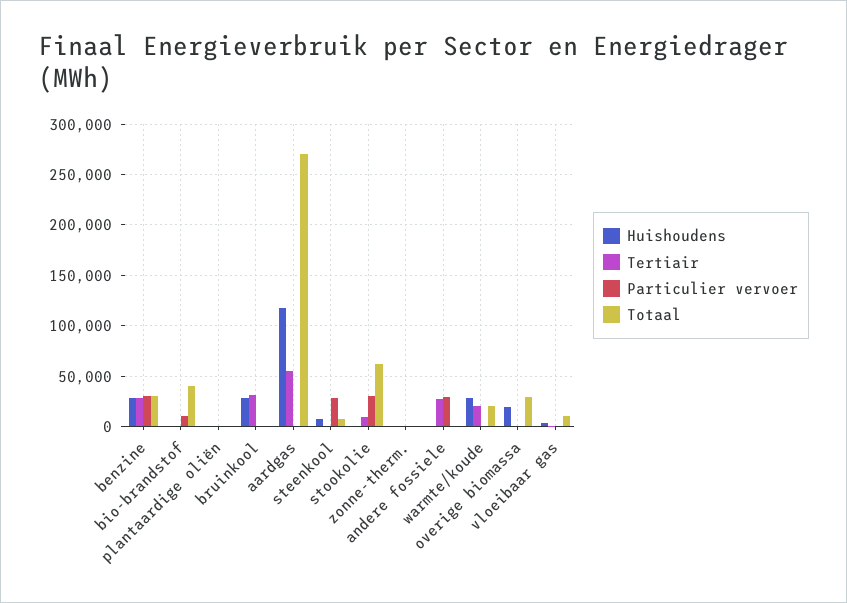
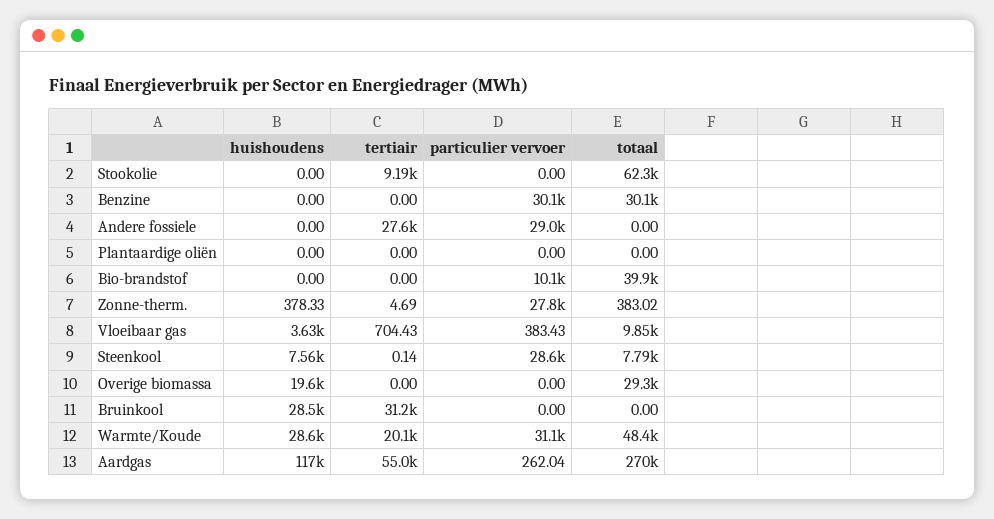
Huishoudens, benzine: 30000 -> 0
Tertiair, benzine: 30000 -> 0
Particulier vervoer, stookolie: 30000 -> 0
Particulier vervoer, zonne-therm.: 0 -> 27800
Particulier vervoer, warmte/koude: 0 -> 31100
Totaal, warmte/koude: 20000 -> 48400

